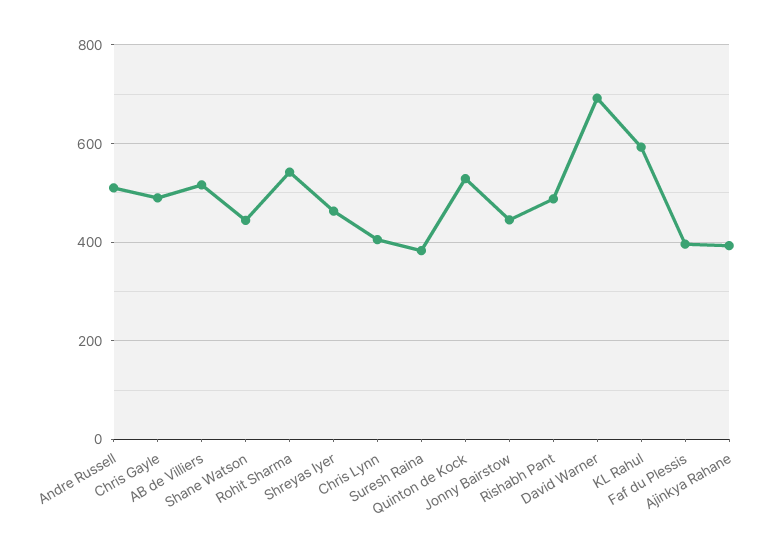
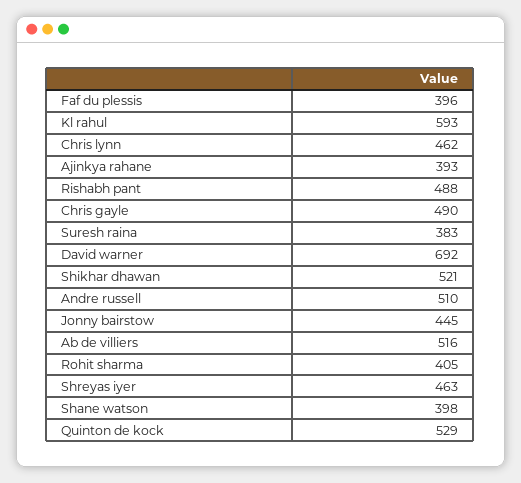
Shane Watson: 440 -> 398
Rohit Sharma: 540 -> 405
Chris Lynn: 400 -> 462
Shikhar dhawan: none -> 521

